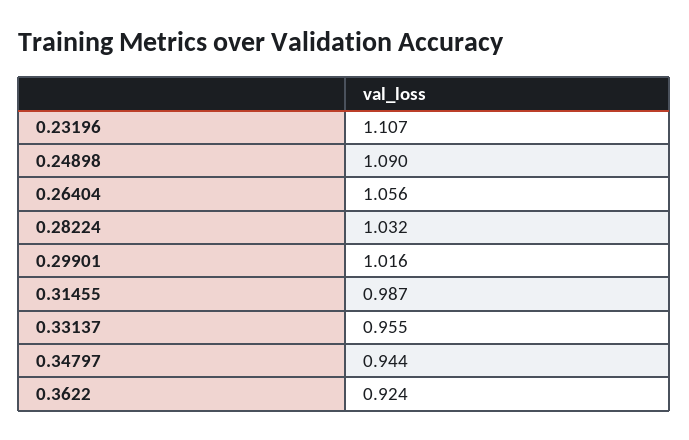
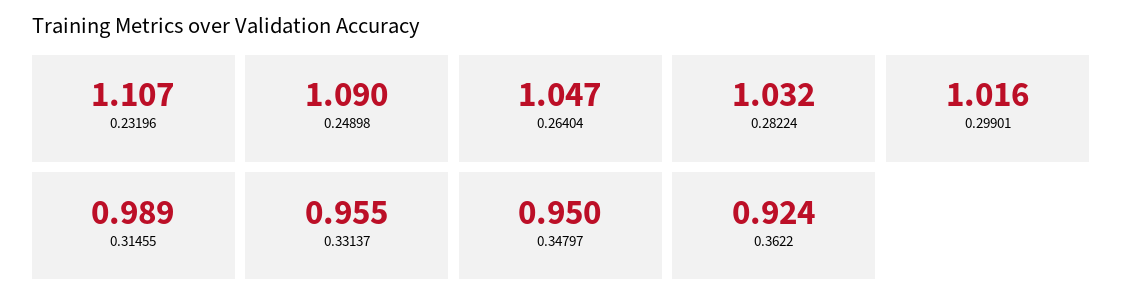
0.26404: 1.056 -> 1.047
0.31455: 0.987 -> 0.989
0.34797: 0.944 -> 0.95

